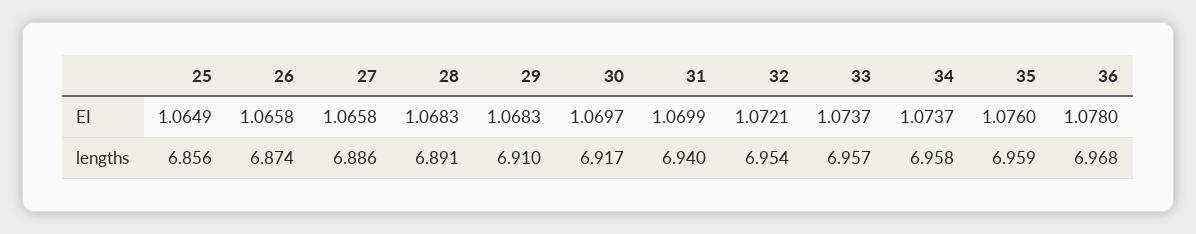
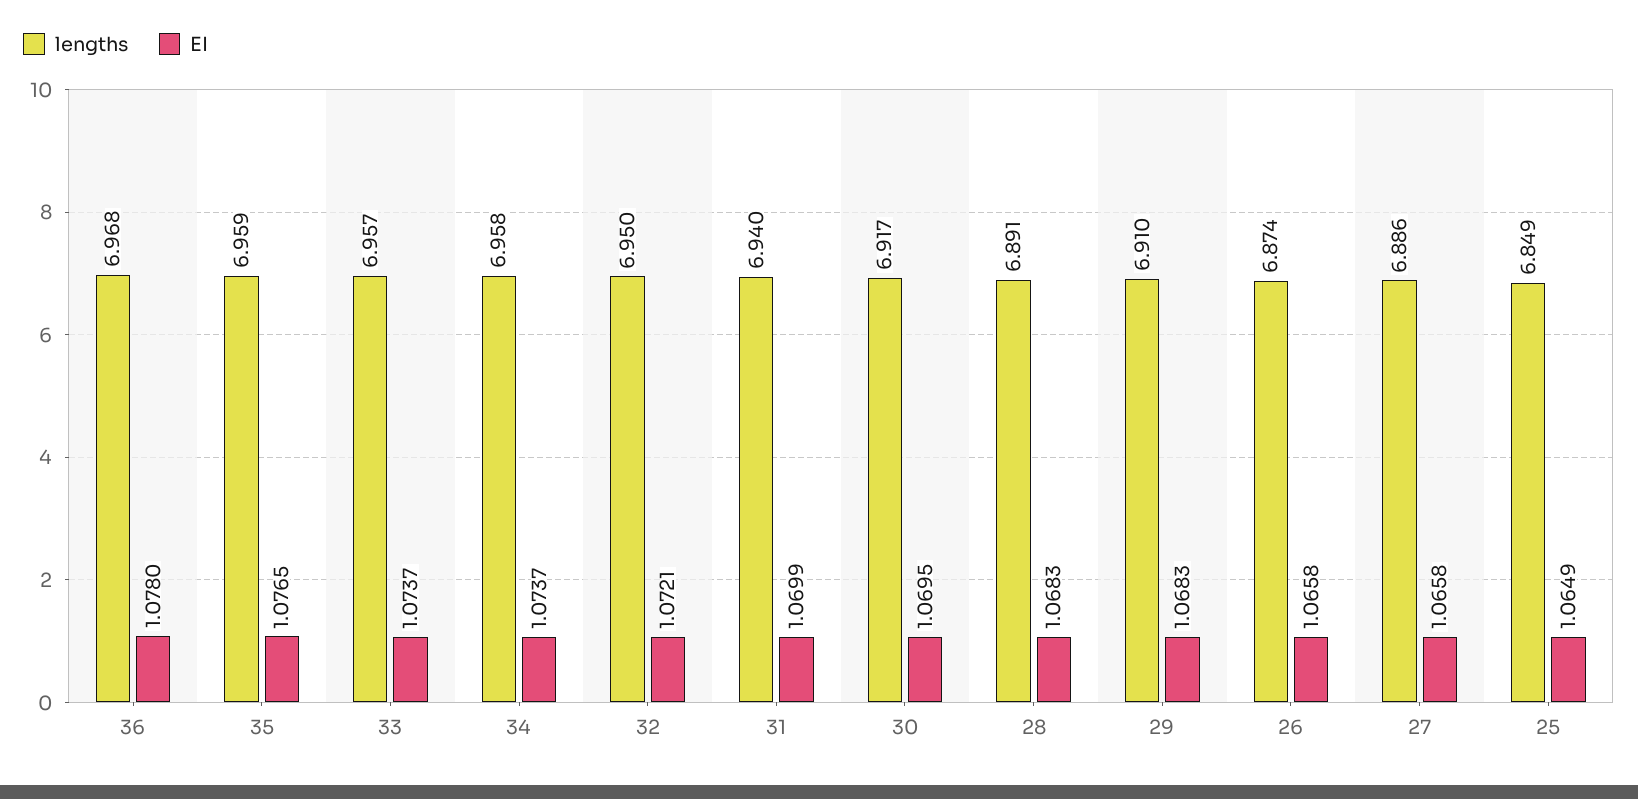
EI, 30: 1.0697 -> 1.0695
EI, 35: 1.076 -> 1.0765
lengths, 25: 6.856 -> 6.849
lengths, 32: 6.954 -> 6.95

